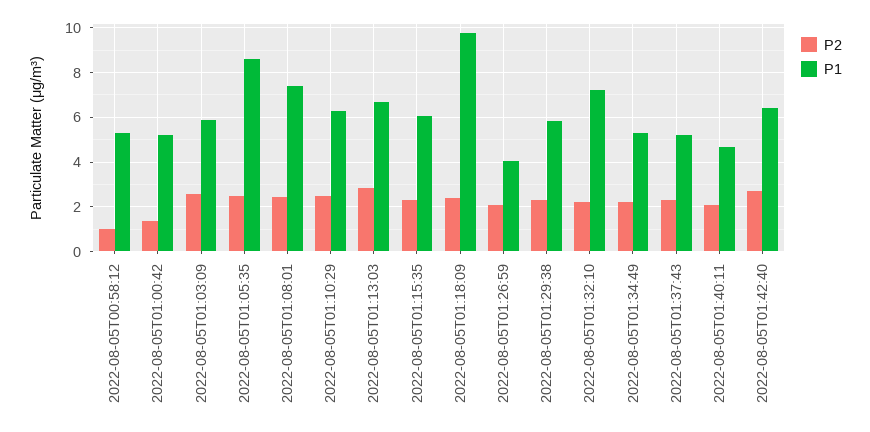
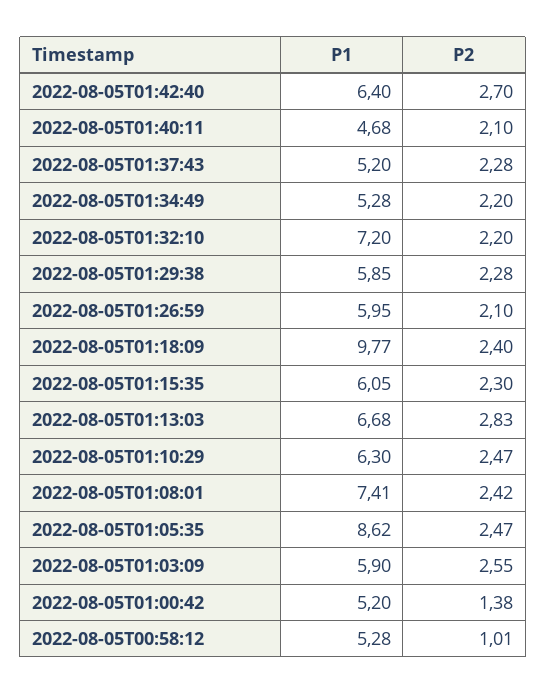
P1, 2022-08-05T01:26:59: 4 -> 5.95

